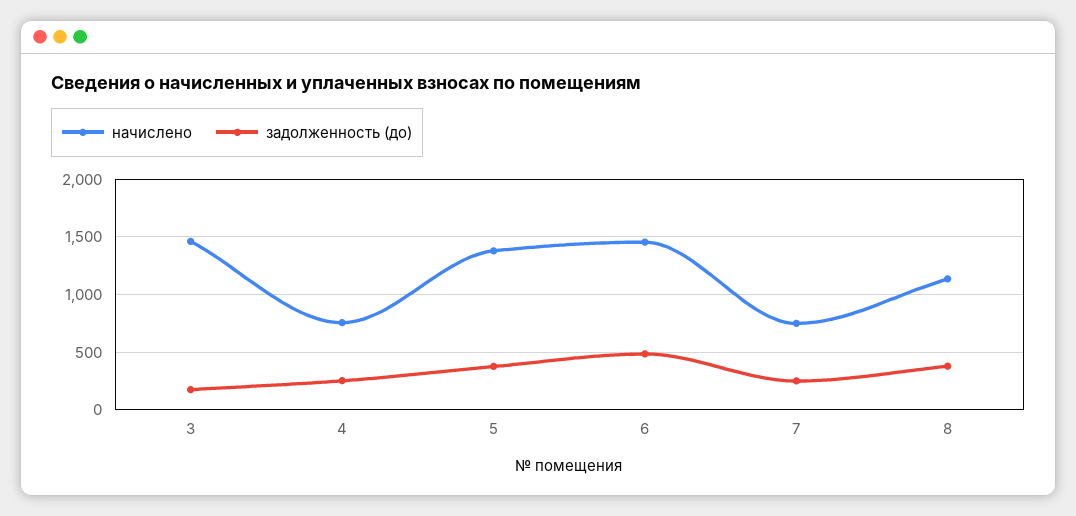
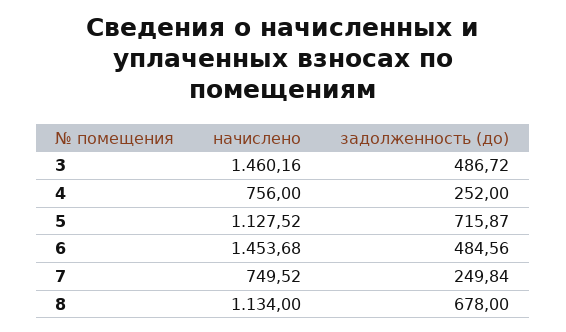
задолженность (до), 3: 200 -> 486.72
начислено, 5: 1400 -> 1127.52
задолженность (до), 5: 400 -> 715.87
задолженность (до), 8: 400 -> 678

